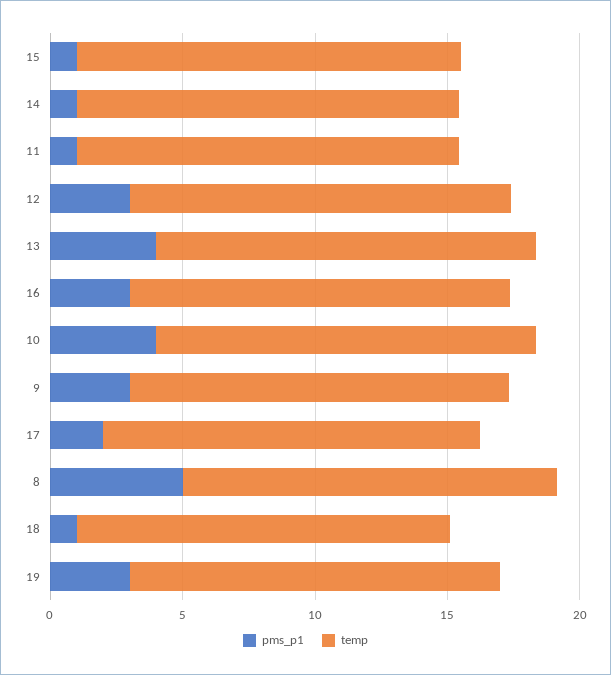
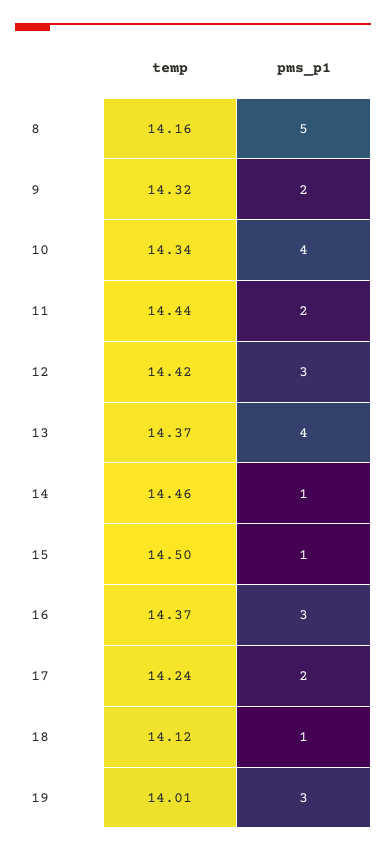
pms_p1, 11: 1 -> 2
pms_p1, 9: 3 -> 2

